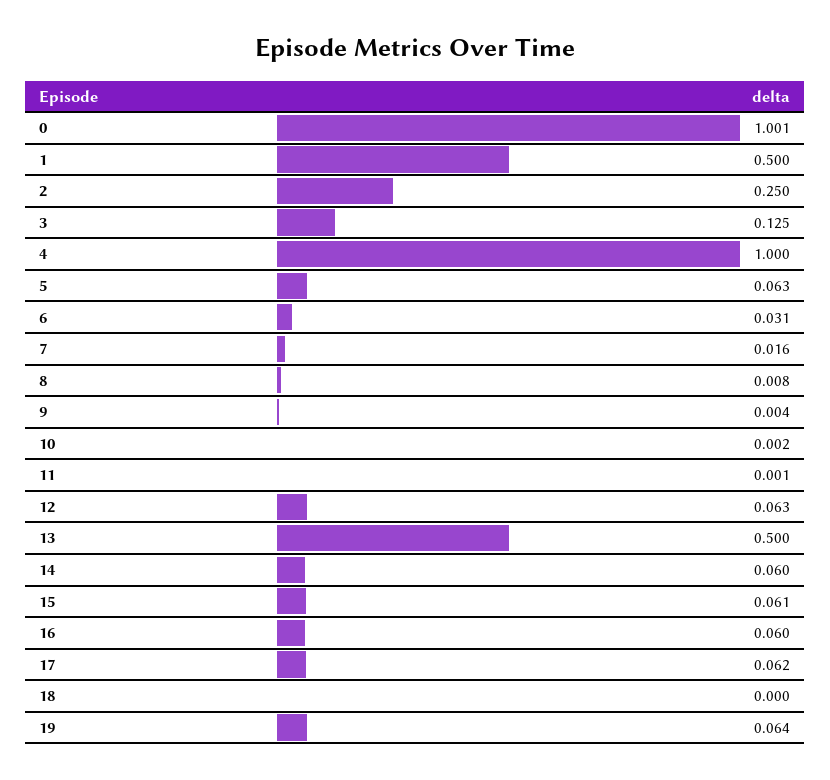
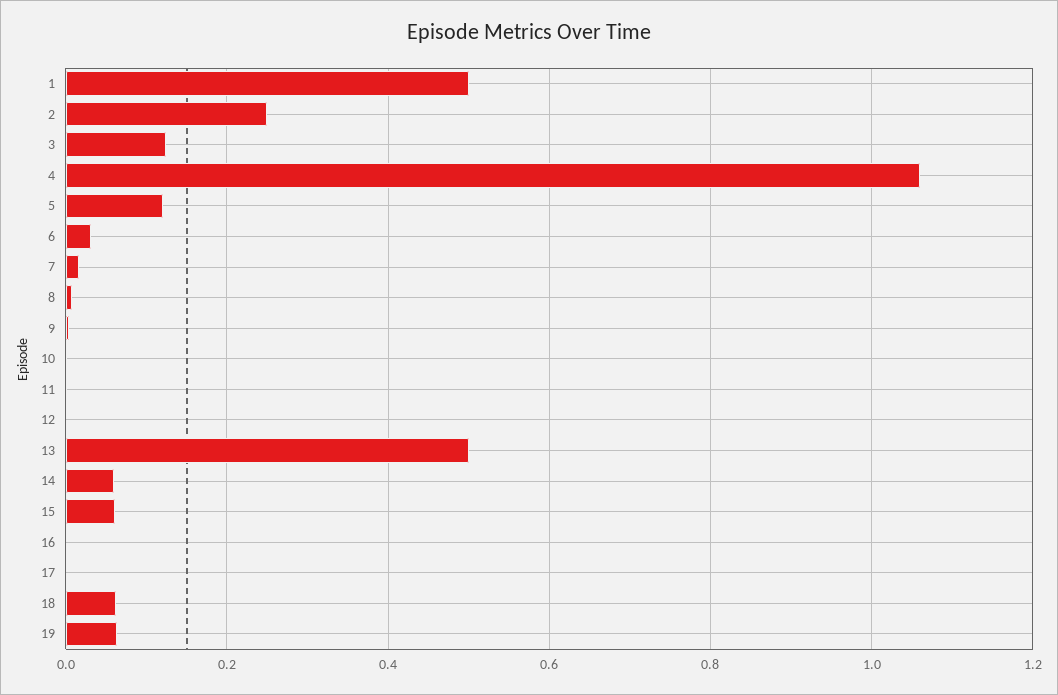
0: 1.001 -> none
4: 1 -> 1.06
5: 0.063 -> 0.12
12: 0.063 -> 0
16: 0.06 -> 0
17: 0.062 -> 0
18: 0 -> 0.06

